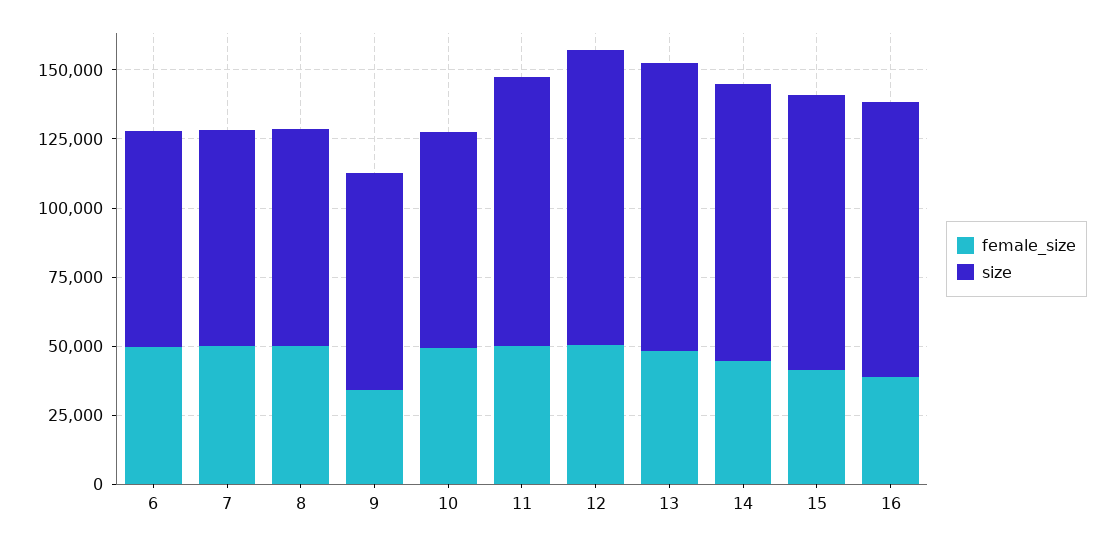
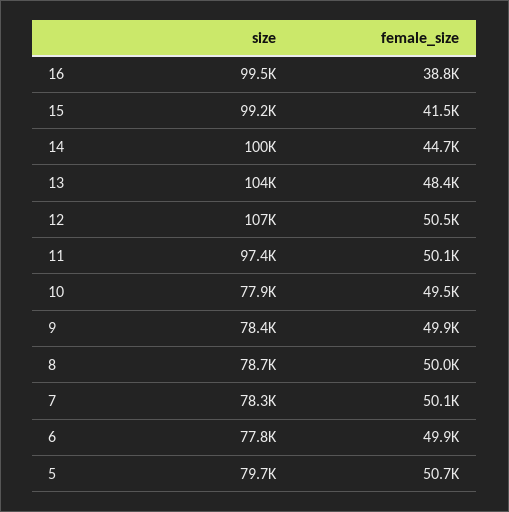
female_size, 9: 35000 -> 49900
size, 5: none -> 79700
female_size, 5: none -> 50700

